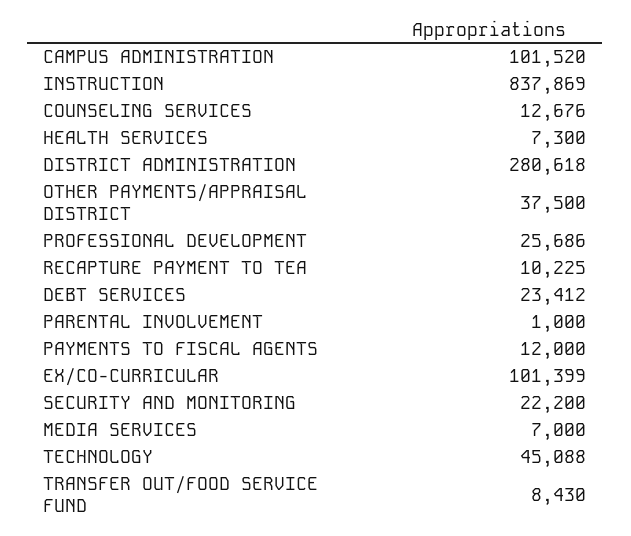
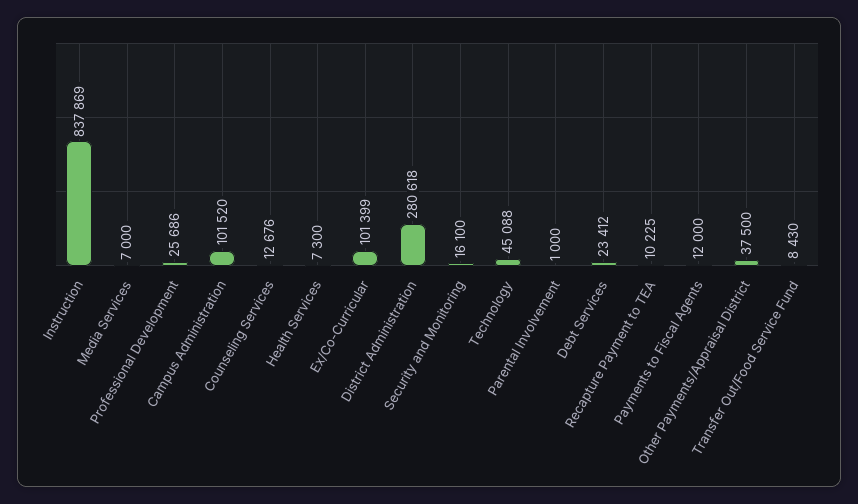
SECURITY AND MONITORING: 22200 -> 16100

